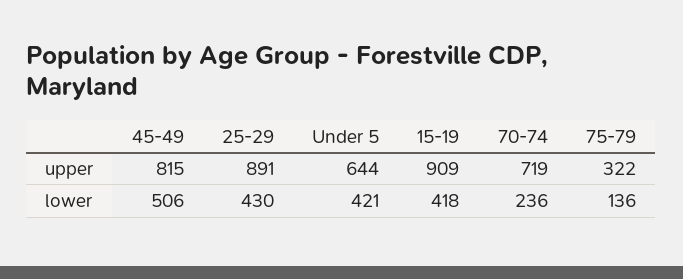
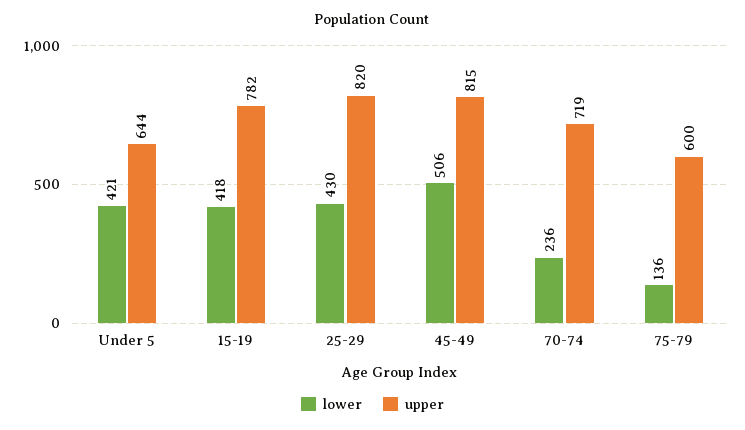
upper, 25-29: 891 -> 820
upper, 15-19: 909 -> 782
upper, 75-79: 322 -> 600

